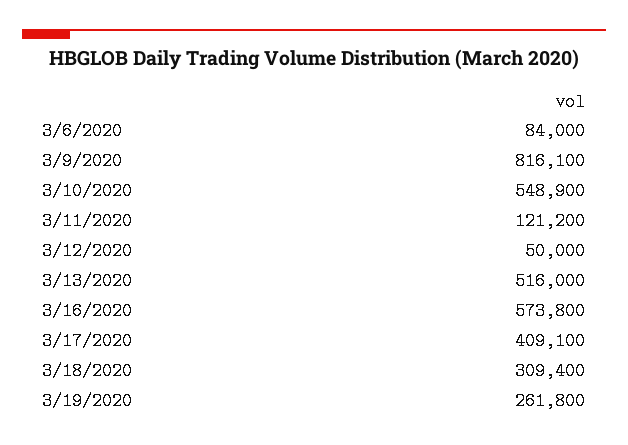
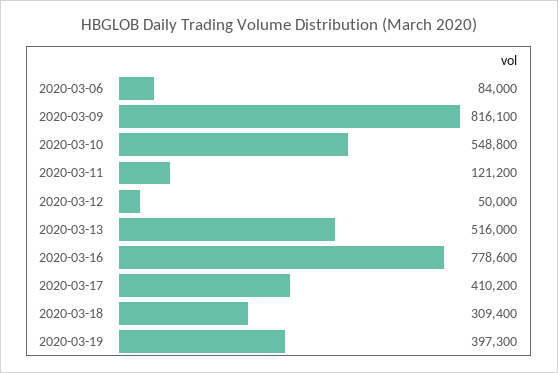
3/10/2020: 548900 -> 548800
3/16/2020: 573800 -> 778600
3/17/2020: 409100 -> 410200
3/19/2020: 261800 -> 397300

